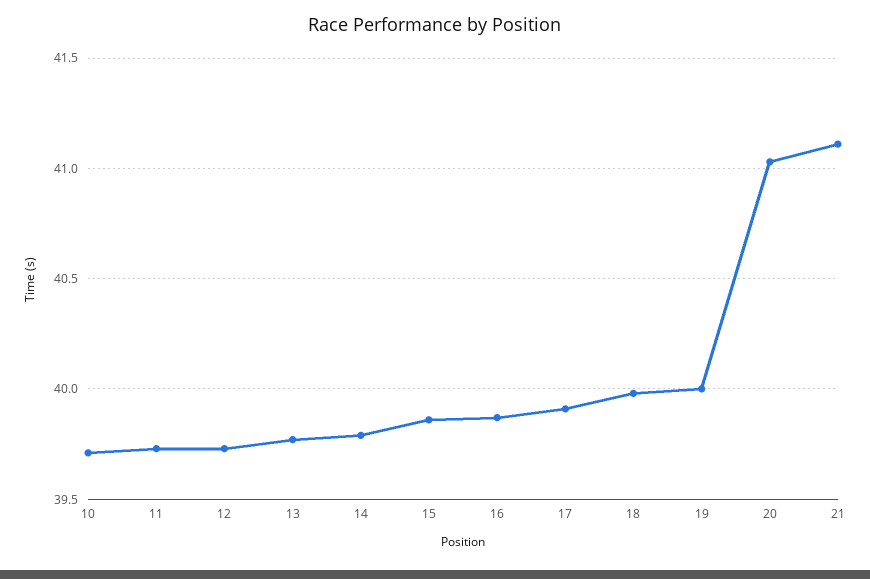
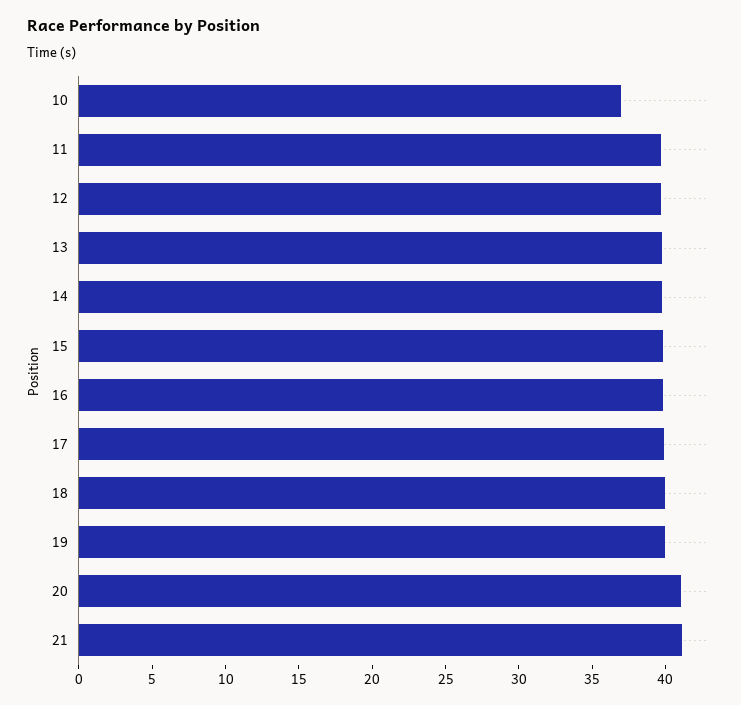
10: 39.7 -> 37

